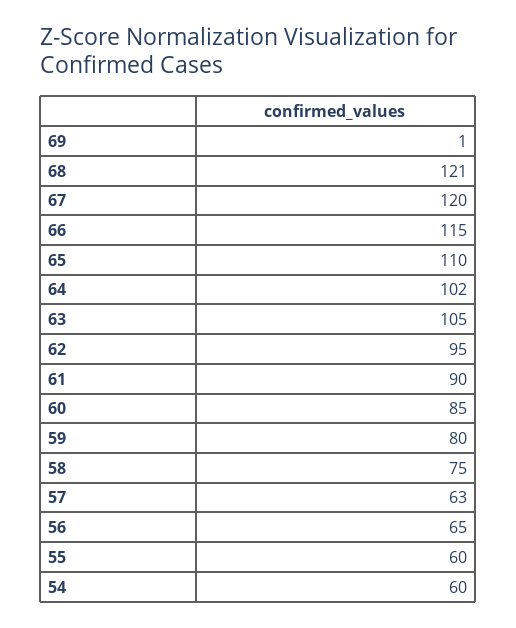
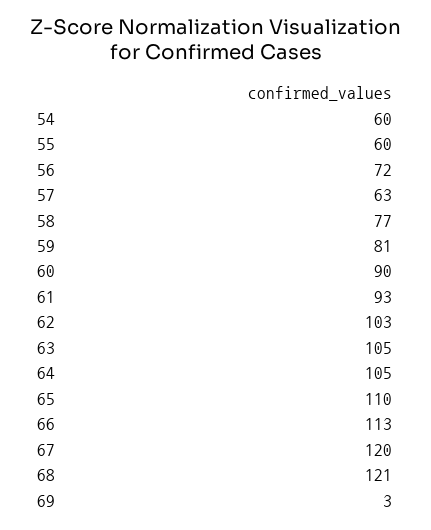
69: 1 -> 3
66: 115 -> 113
64: 102 -> 105
62: 95 -> 103
61: 90 -> 93
60: 85 -> 90
59: 80 -> 81
58: 75 -> 77
56: 65 -> 72

